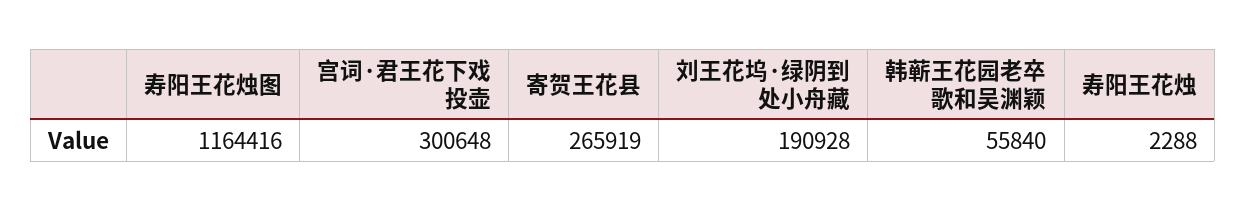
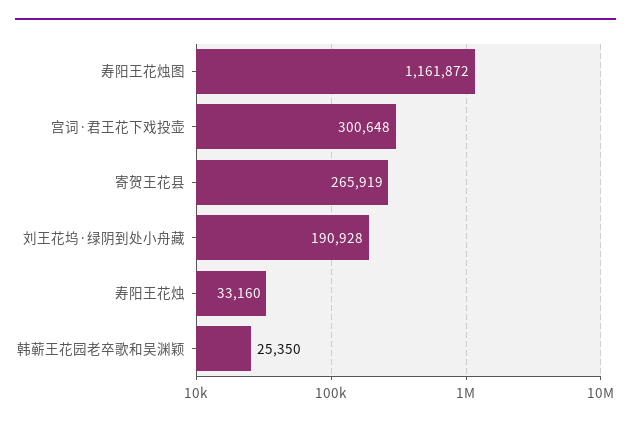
寿阳王花烛图: 1164416 -> 1161872
韩蕲王花园老卒歌和吴渊颖: 55840 -> 25350
寿阳王花烛: 2288 -> 33160

